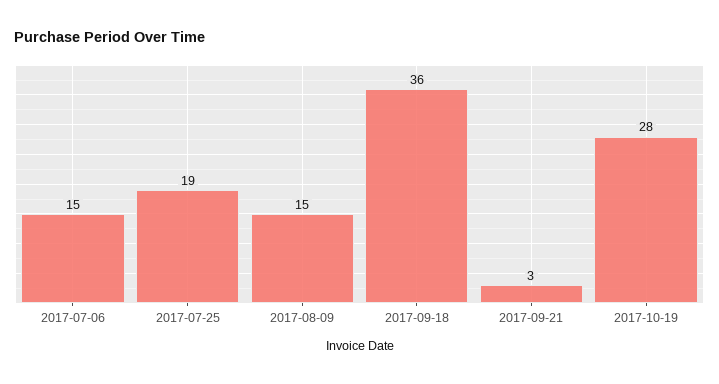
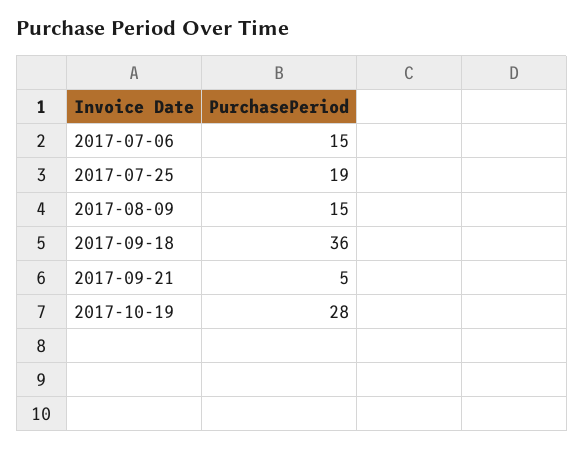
2017-09-21: 3 -> 5

